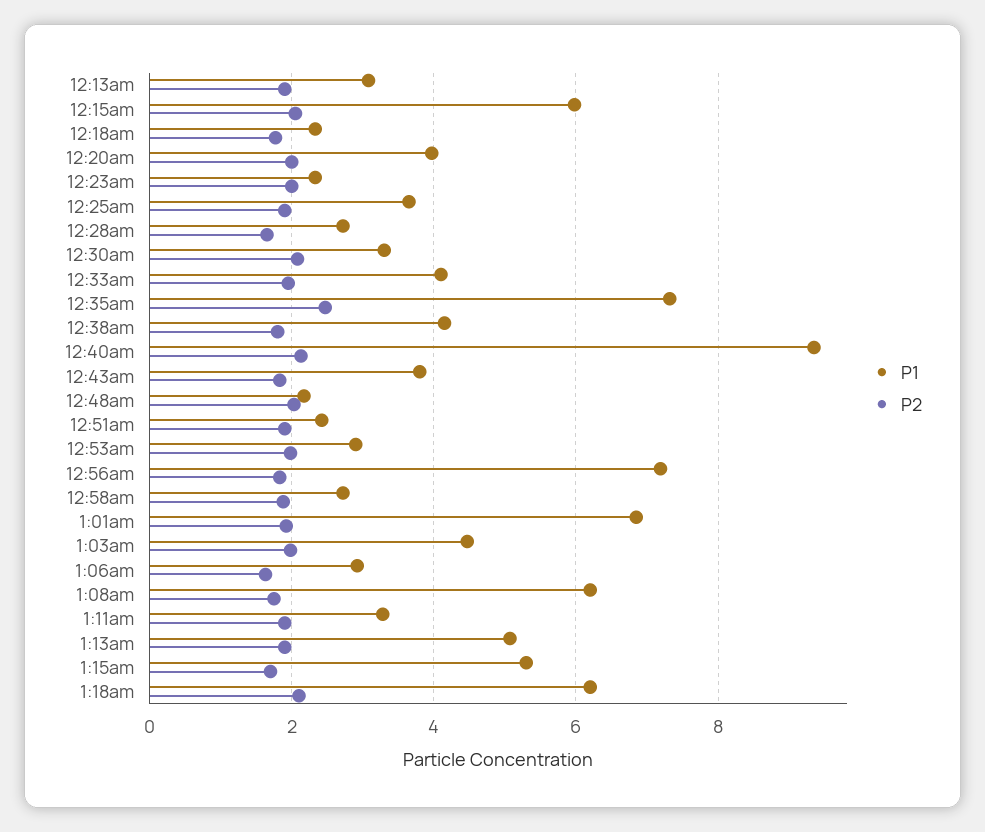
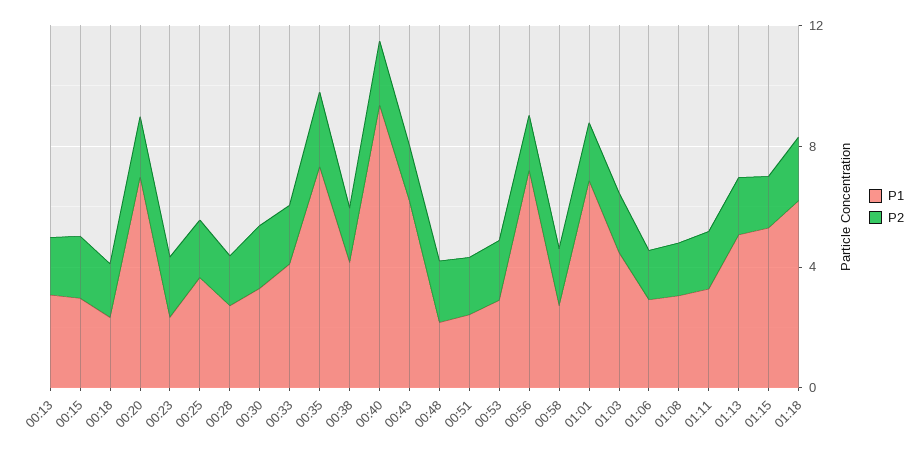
P1, 12:15am: 6 -> 3
P1, 12:20am: 4 -> 7
P1, 12:43am: 3.8 -> 6
P1, 1:08am: 6.2 -> 3

